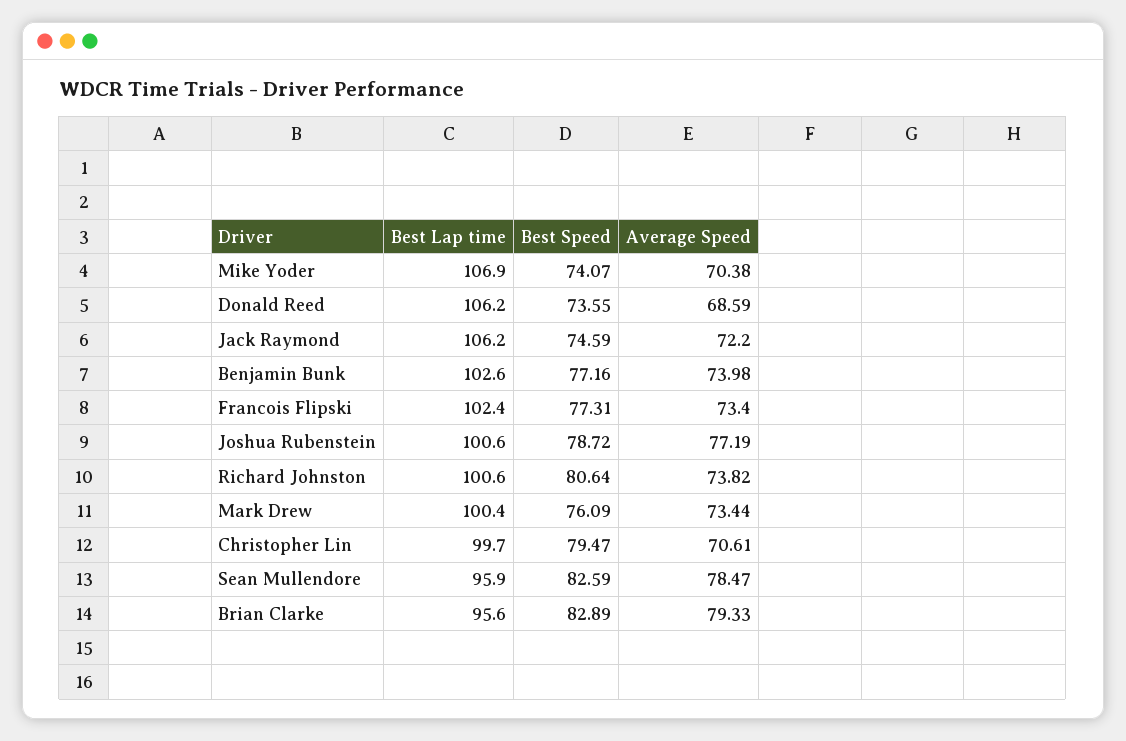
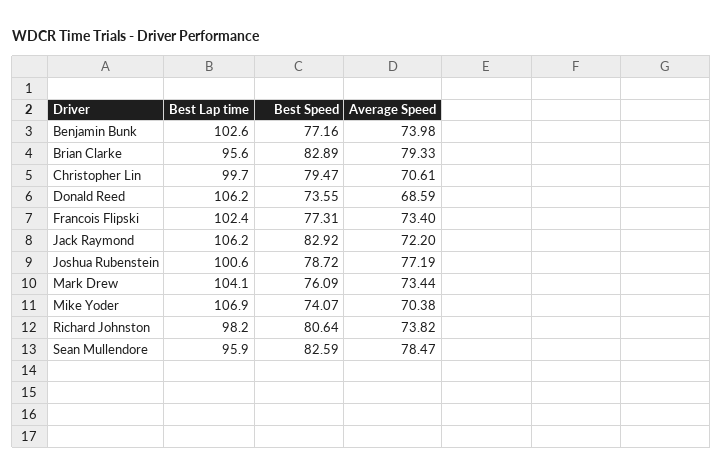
Best Speed, Jack Raymond: 74.59 -> 82.92
Best Lap time, Richard Johnston: 100.6 -> 98.2
Best Lap time, Mark Drew: 100.4 -> 104.1

